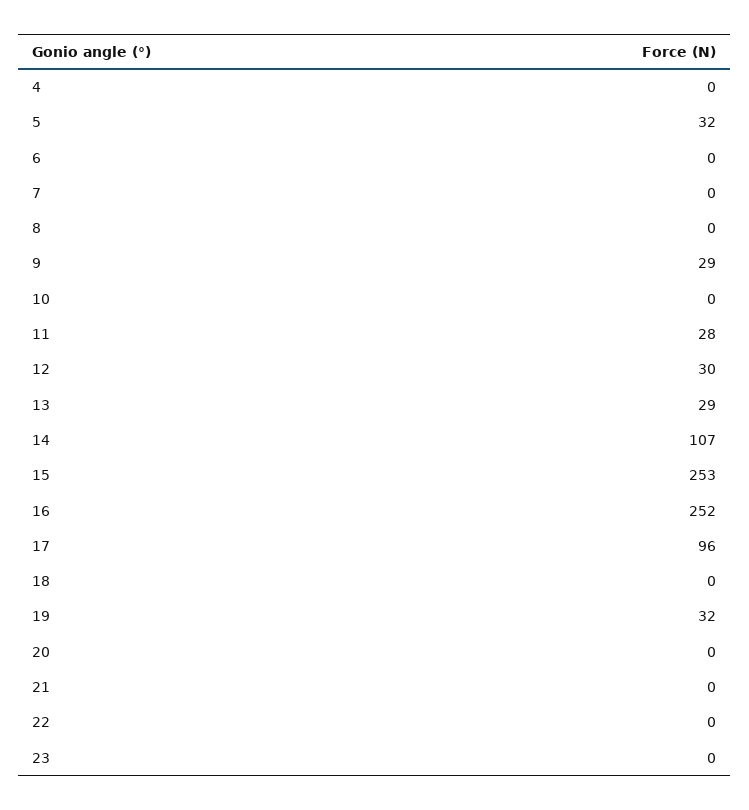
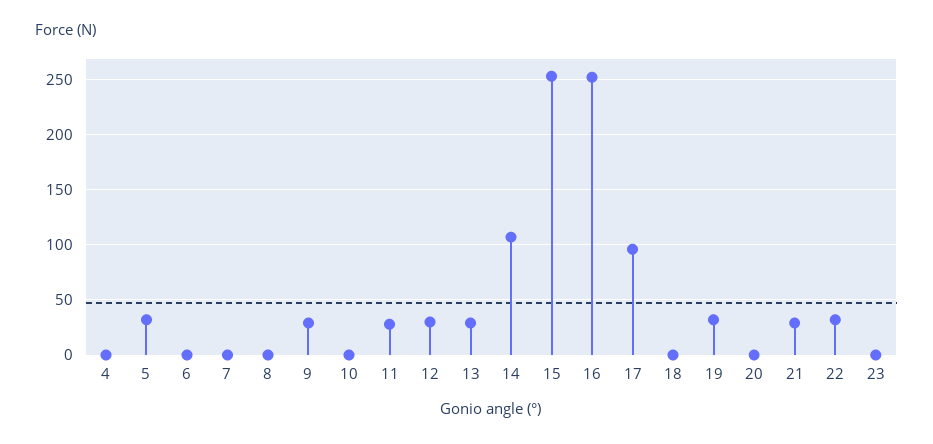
21: 0 -> 30
22: 0 -> 30

